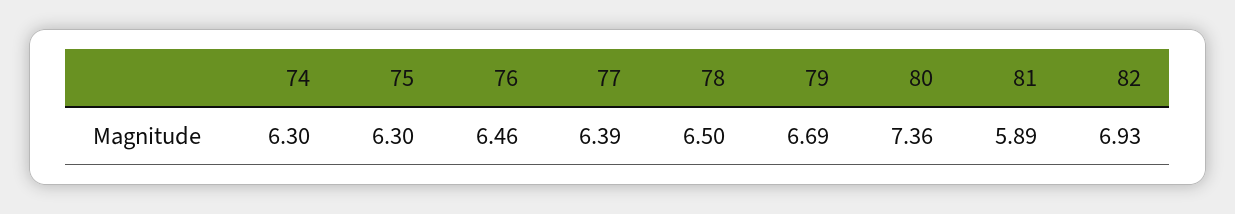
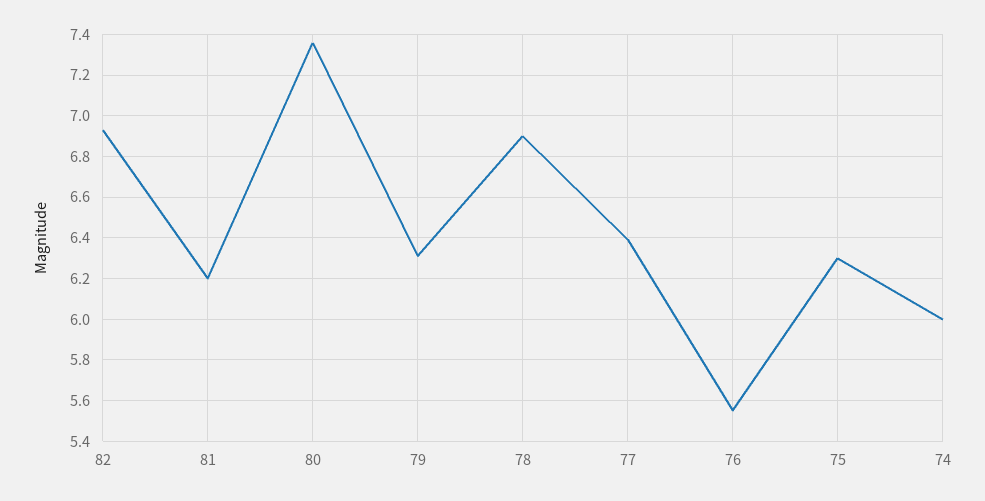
74: 6.3 -> 6
76: 6.46 -> 5.55
78: 6.5 -> 6.9
79: 6.69 -> 6.3
81: 5.89 -> 6.2

